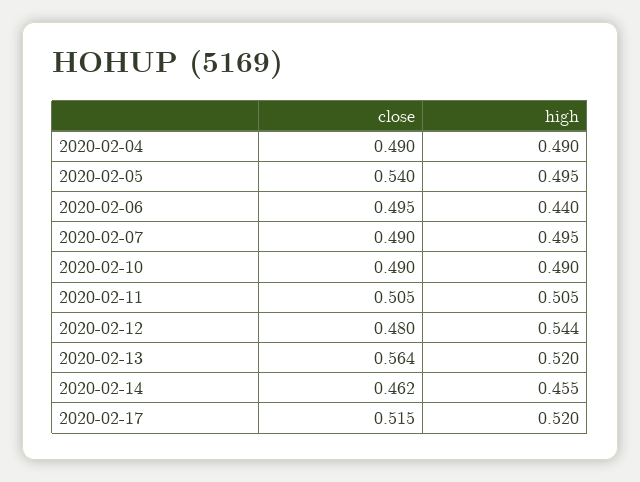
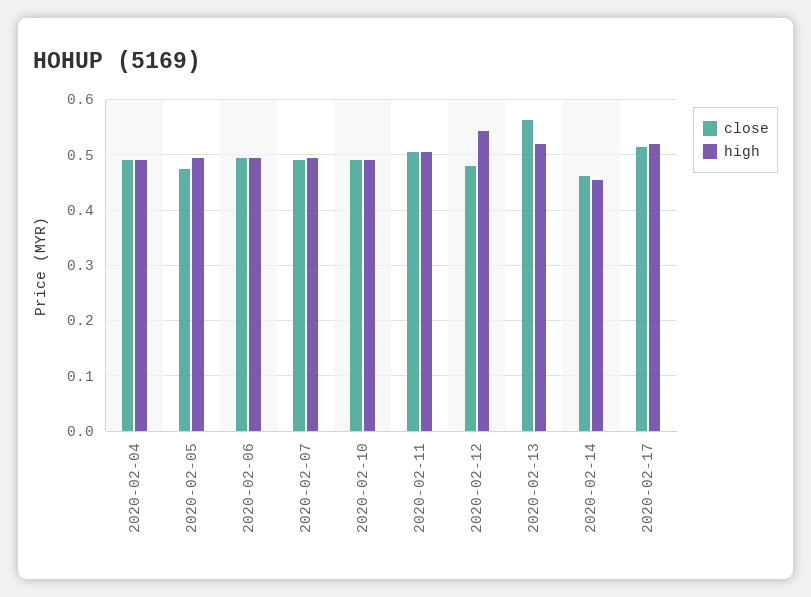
close, 2020-02-05: 0.54 -> 0.48
high, 2020-02-06: 0.44 -> 0.5

